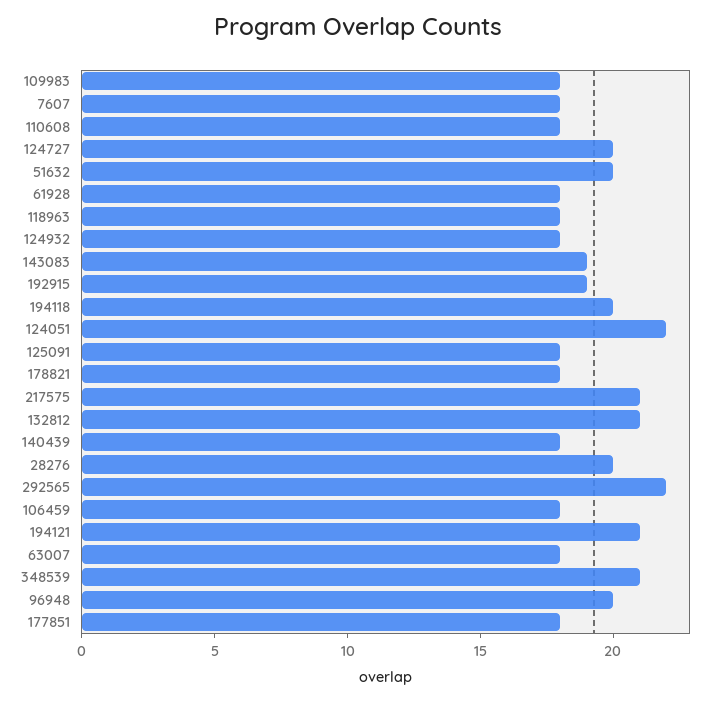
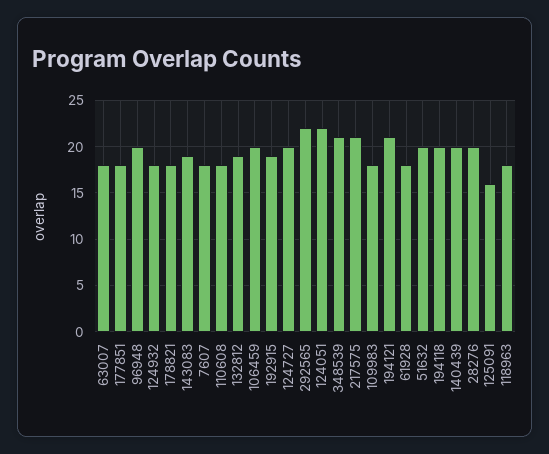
125091: 18 -> 16
132812: 21 -> 19
140439: 18 -> 20
106459: 18 -> 20

